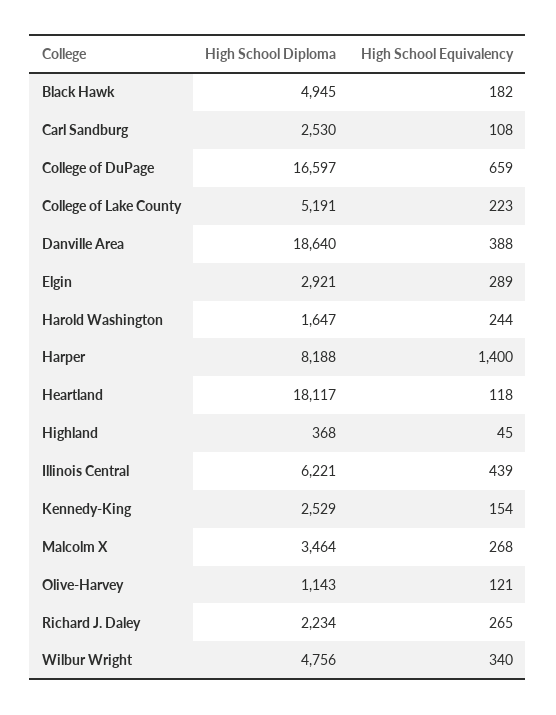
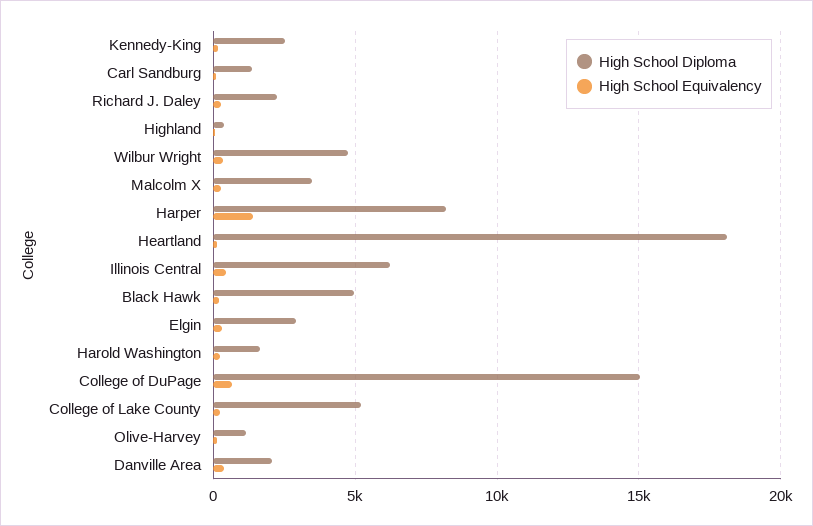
High School Diploma, Carl Sandburg: 2530 -> 1500
High School Diploma, College of DuPage: 16597 -> 15000
High School Diploma, Danville Area: 18640 -> 2000

